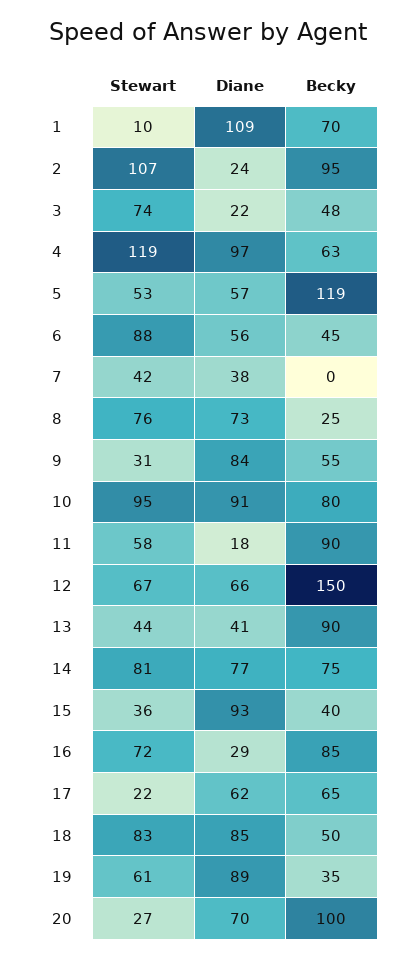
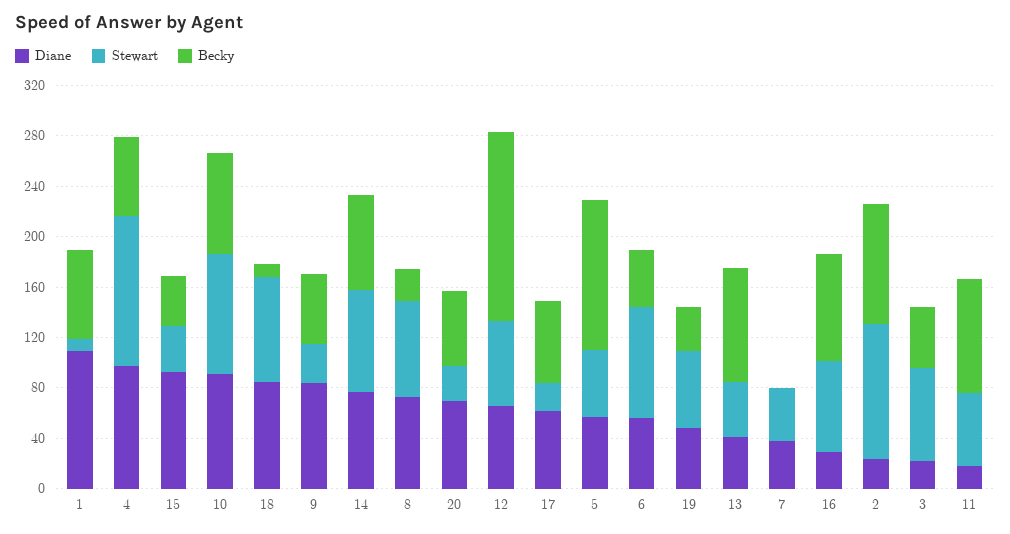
Becky, 18: 50 -> 10
Diane, 19: 89 -> 50
Becky, 20: 100 -> 60

